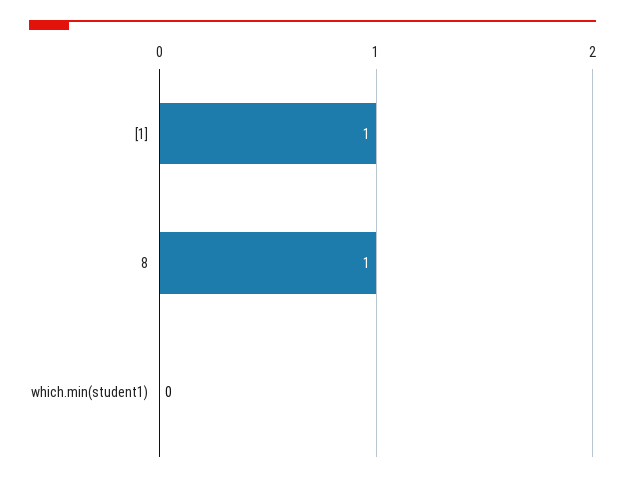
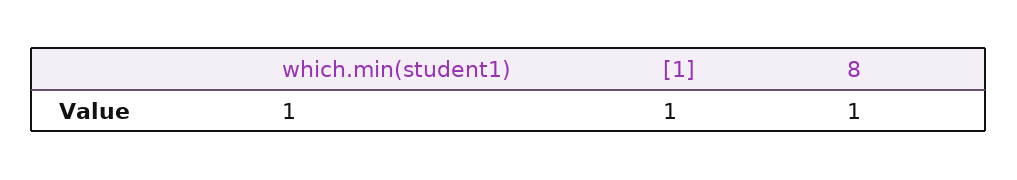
which.min(student1): 0 -> 1

